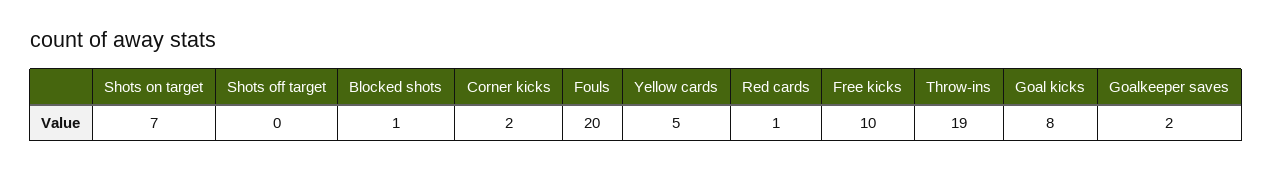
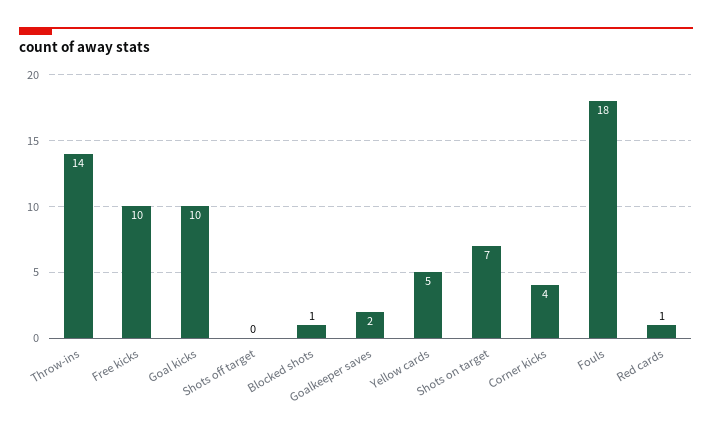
Corner kicks: 2 -> 4
Fouls: 20 -> 18
Throw-ins: 19 -> 14
Goal kicks: 8 -> 10

